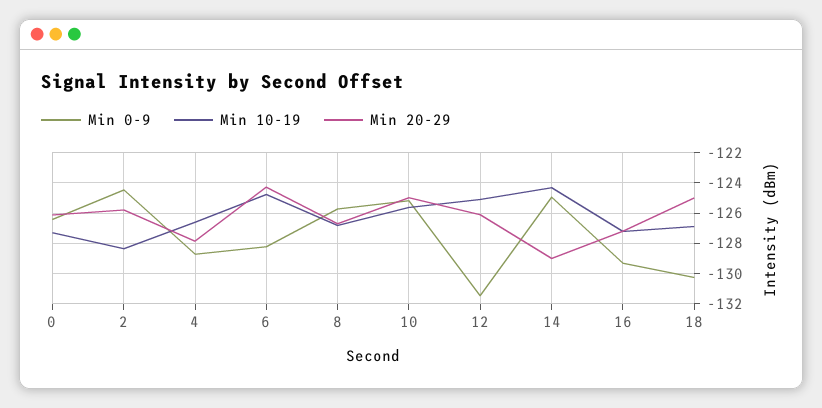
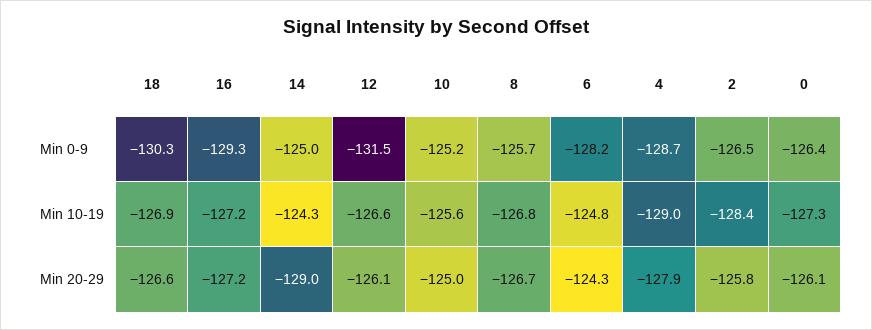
Min 0-9, 2: -124.5 -> -126.5
Min 10-19, 4: -126.5 -> -129
Min 10-19, 12: -125 -> -126.6
Min 20-29, 18: -125 -> -126.6

